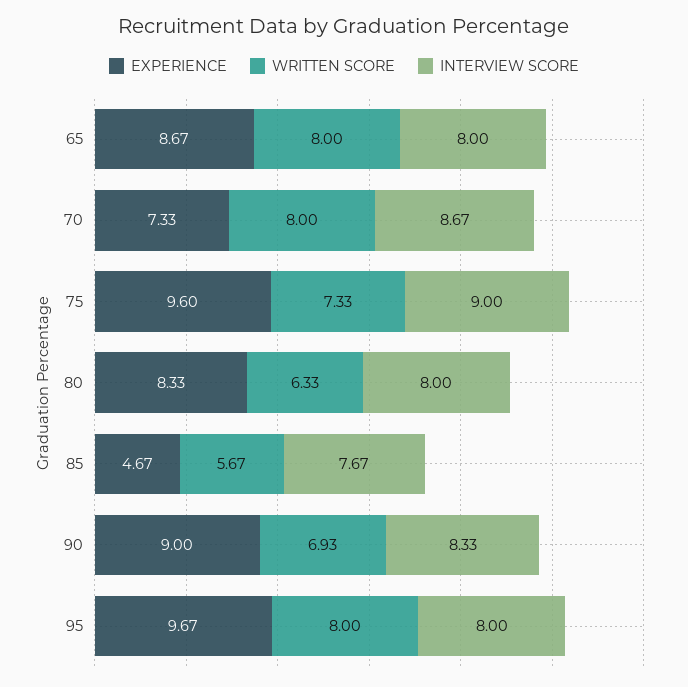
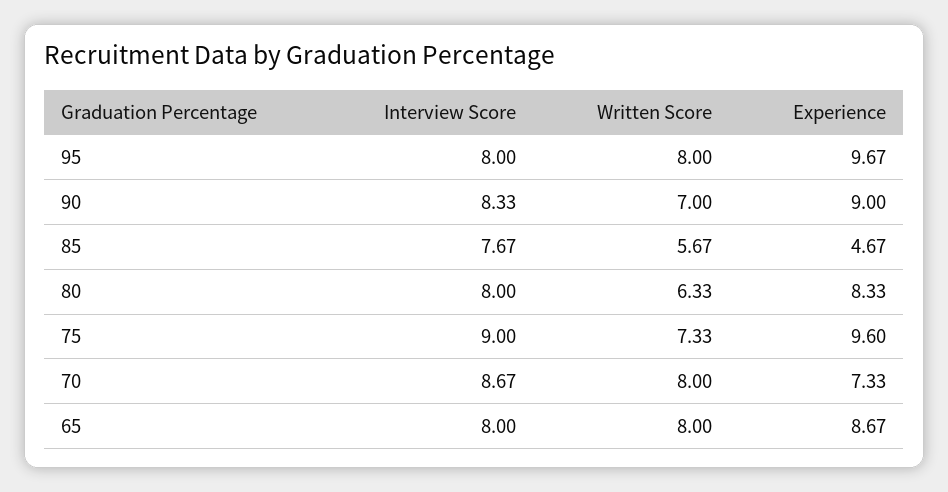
WRITTEN SCORE, 90: 6.93 -> 7

